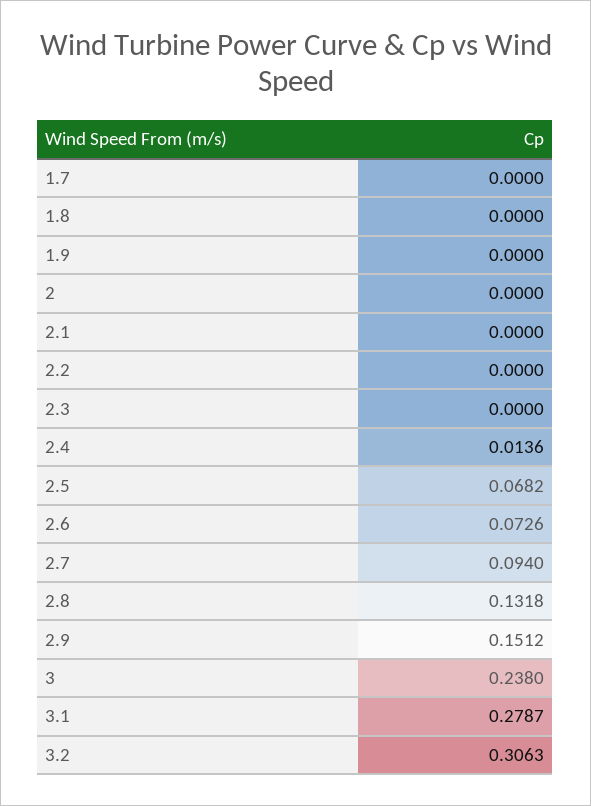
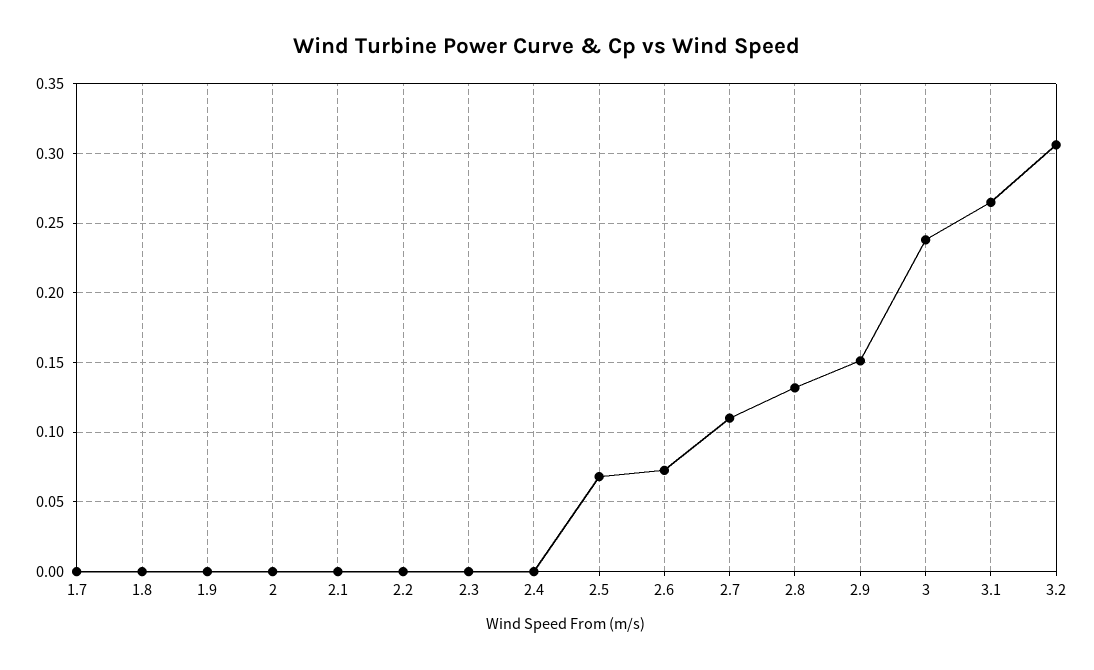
2.4: 0.0136 -> 0
2.7: 0.094 -> 0.11
3.1: 0.2787 -> 0.265

